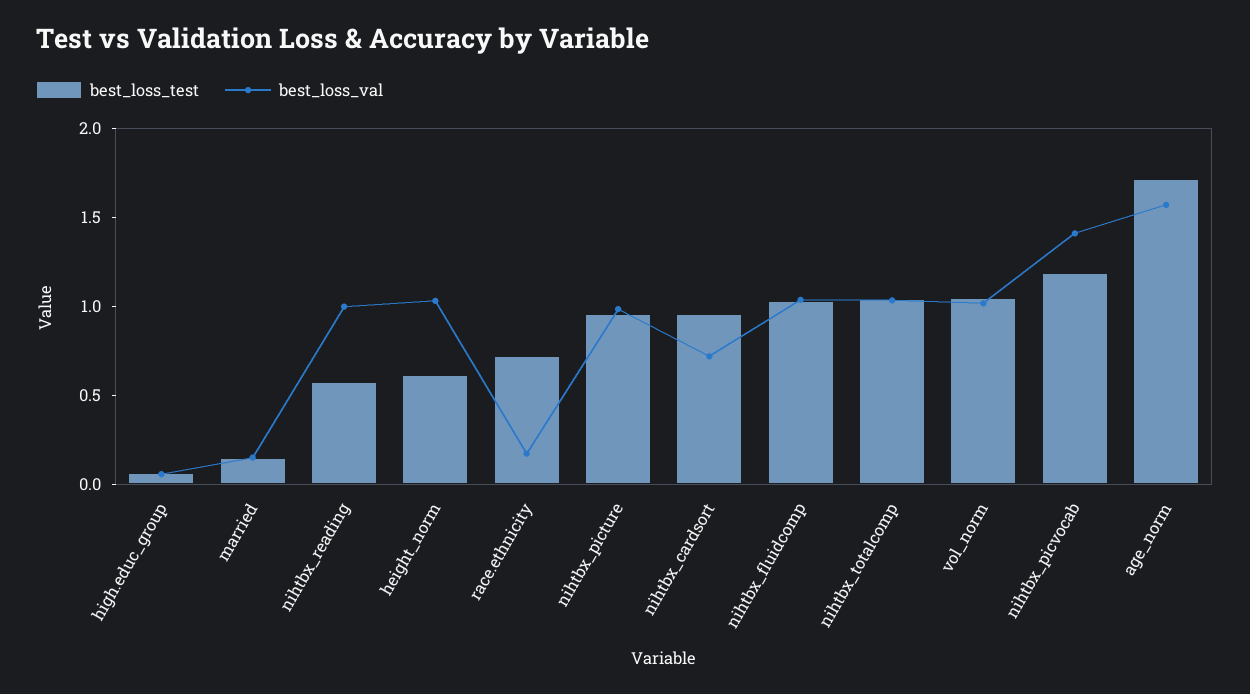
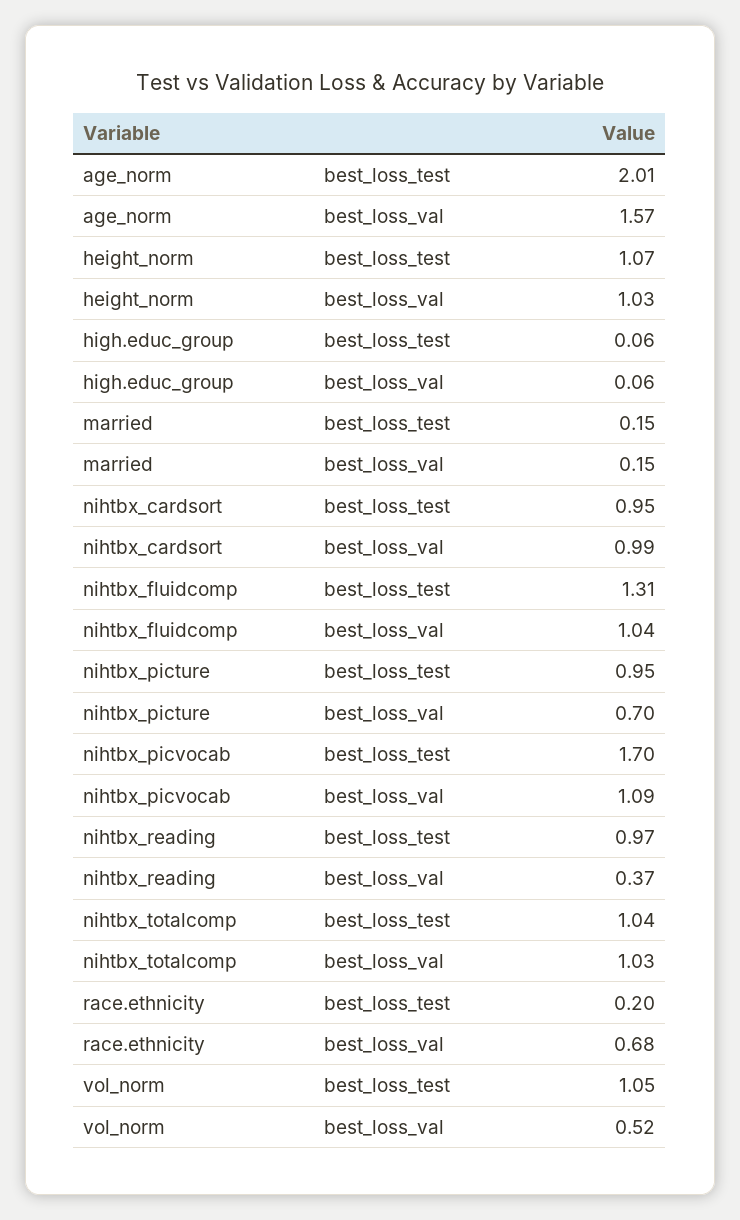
best_loss_test, nihtbx_reading: 0.6 -> 0.97
best_loss_val, nihtbx_reading: 1 -> 0.37
best_loss_test, height_norm: 0.6 -> 1.07
best_loss_test, race.ethnicity: 0.7 -> 0.2
best_loss_val, race.ethnicity: 0.2 -> 0.68
best_loss_val, nihtbx_picture: 1 -> 0.7
best_loss_val, nihtbx_cardsort: 0.7 -> 0.99
best_loss_test, nihtbx_fluidcomp: 1 -> 1.31
best_loss_val, vol_norm: 1 -> 0.52
best_loss_test, nihtbx_picvocab: 1.2 -> 1.7
best_loss_val, nihtbx_picvocab: 1.4 -> 1.09
best_loss_test, age_norm: 1.7 -> 2.01

